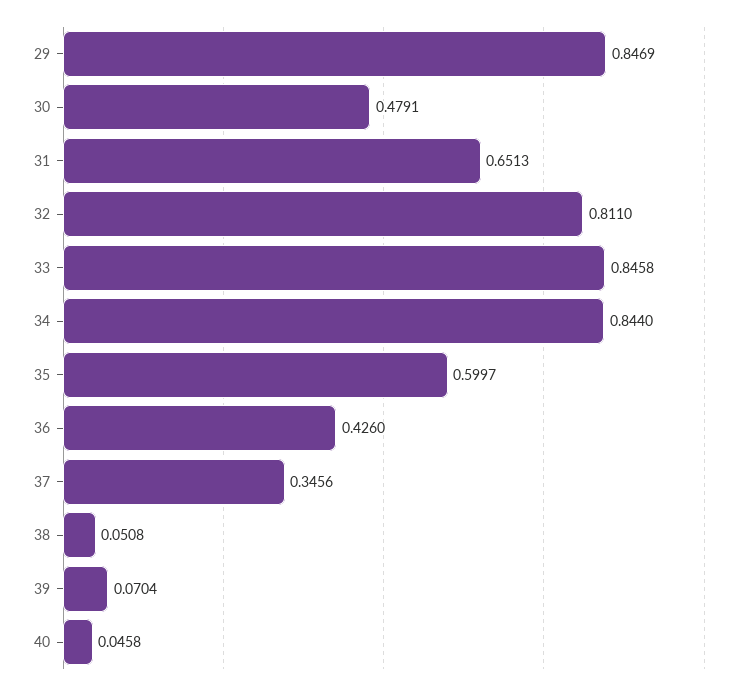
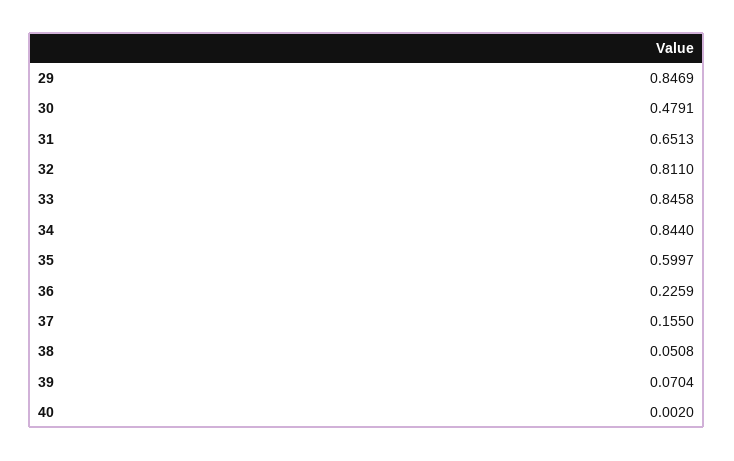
36: 0.426 -> 0.2259
37: 0.3456 -> 0.155
40: 0.0458 -> 0.002

